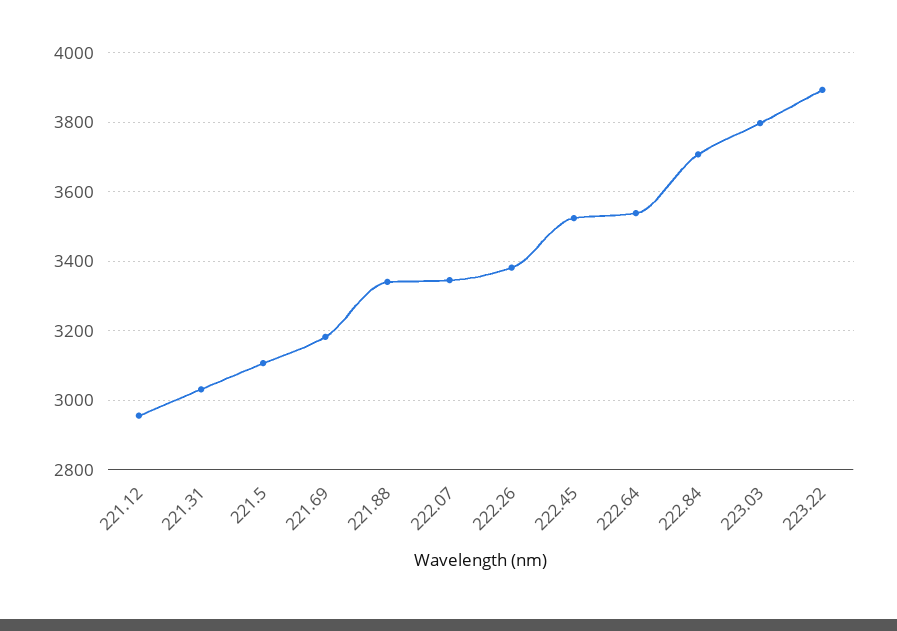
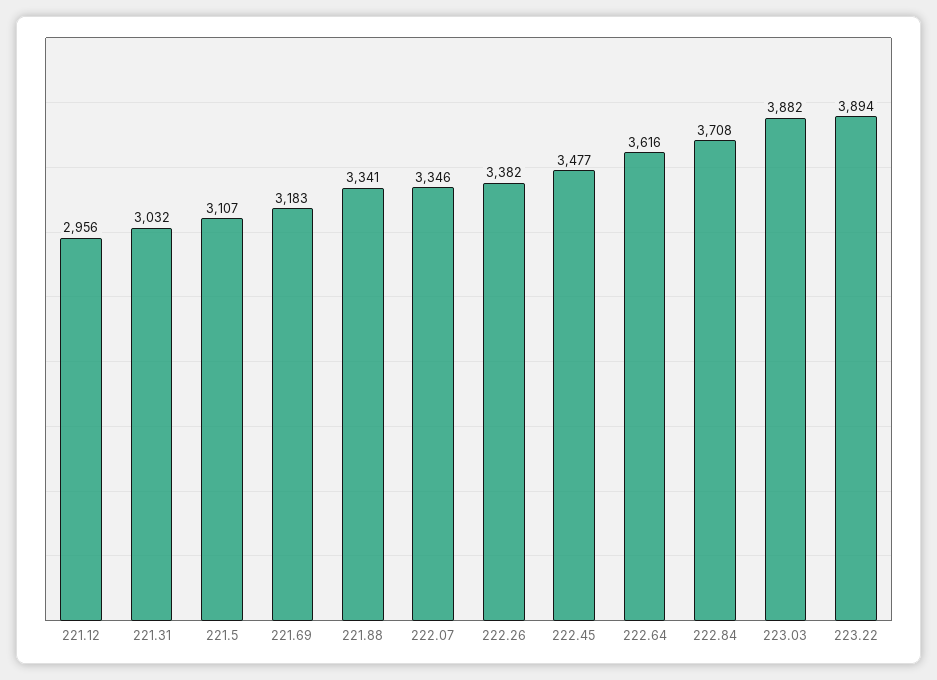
222.45: 3520 -> 3477
222.64: 3540 -> 3616
223.03: 3800 -> 3882

